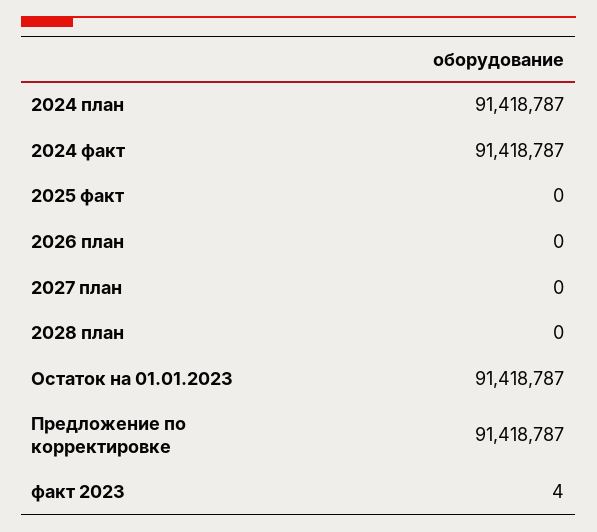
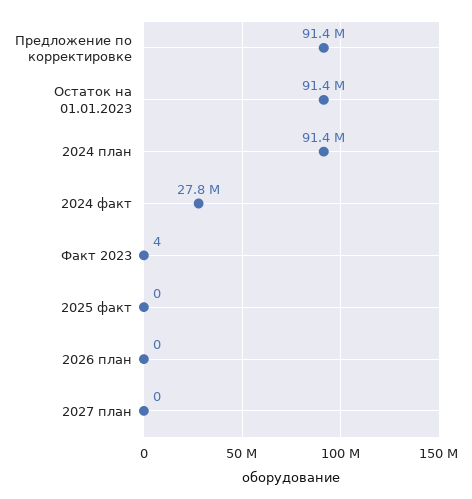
2024 факт: 91418787 -> 27800000
2028 план: 0 -> none

